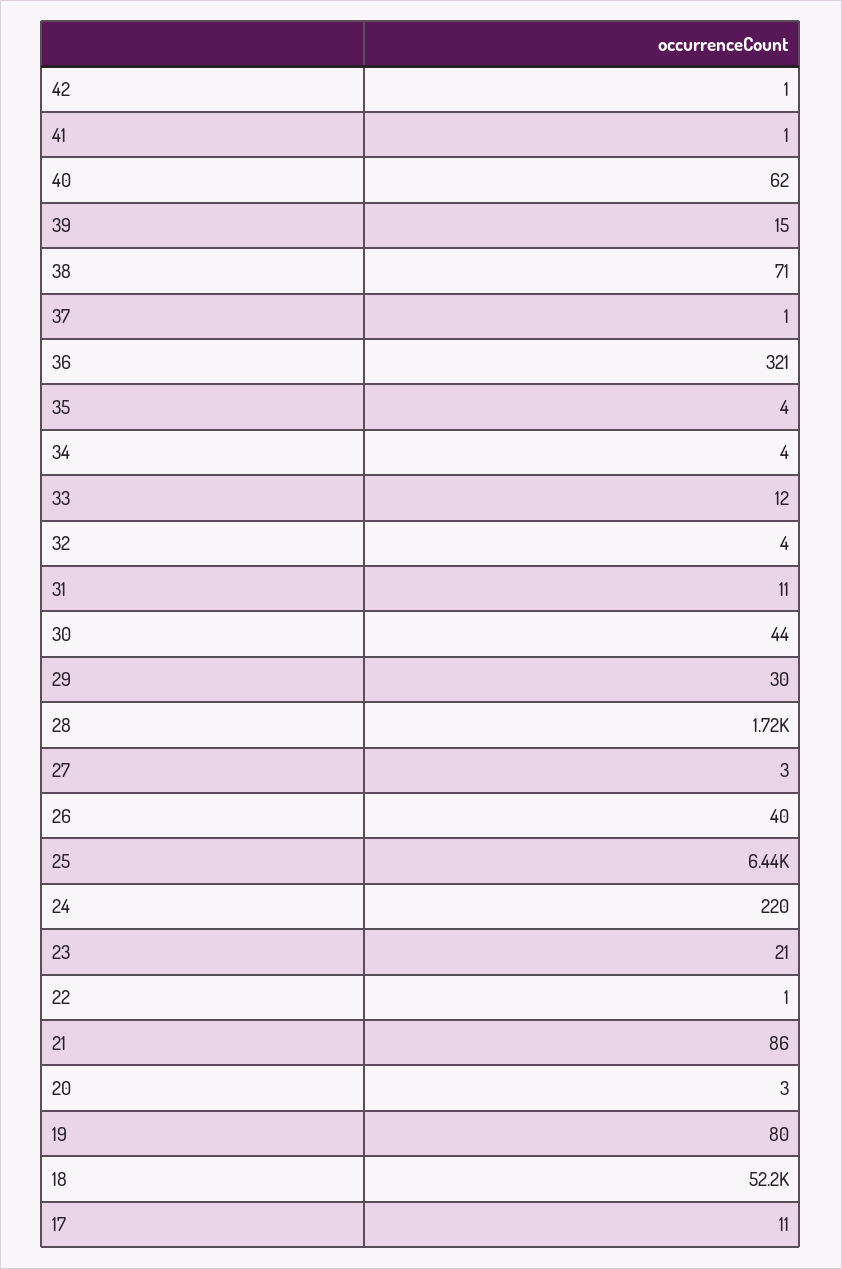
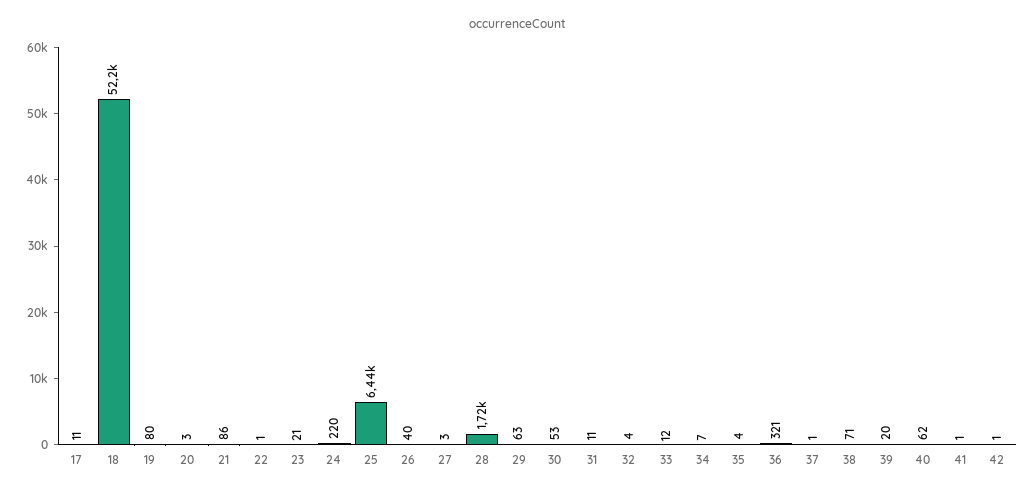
39: 15 -> 20
34: 4 -> 7
30: 44 -> 53
29: 30 -> 63

